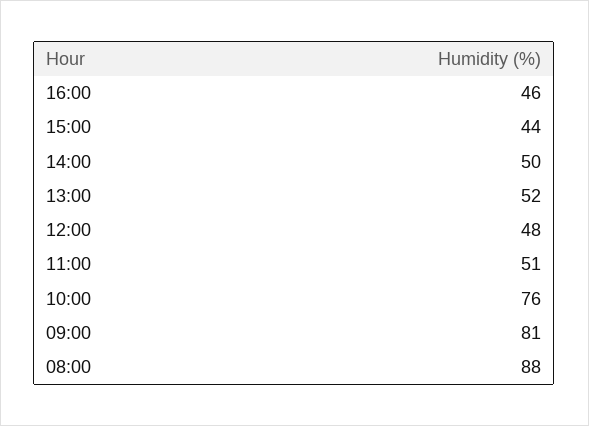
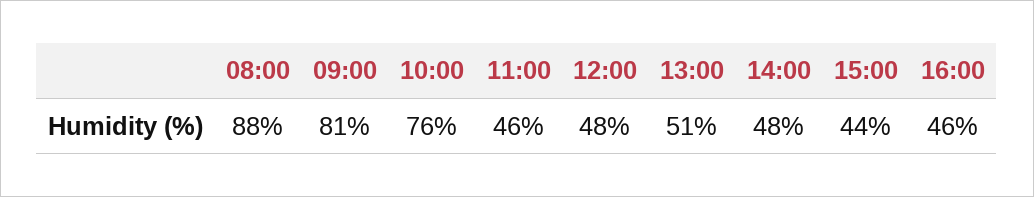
14:00: 50 -> 48
13:00: 52 -> 51
11:00: 51 -> 46

